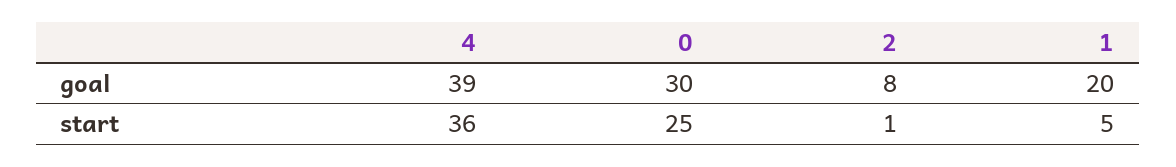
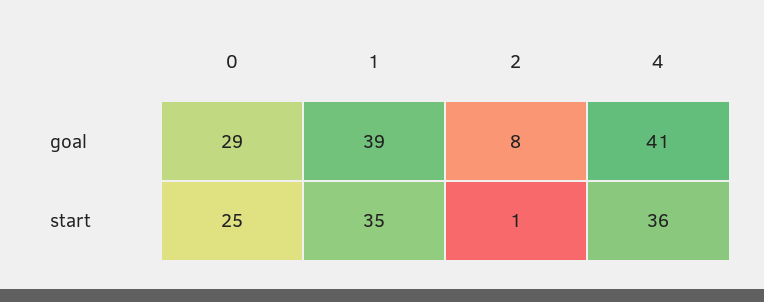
4, goal: 39 -> 41
0, goal: 30 -> 29
1, goal: 20 -> 39
1, start: 5 -> 35

